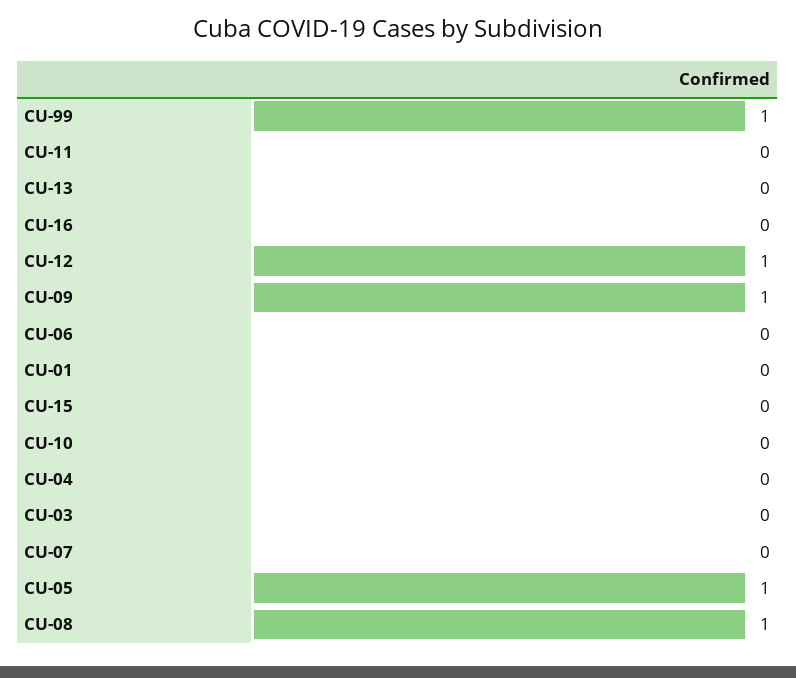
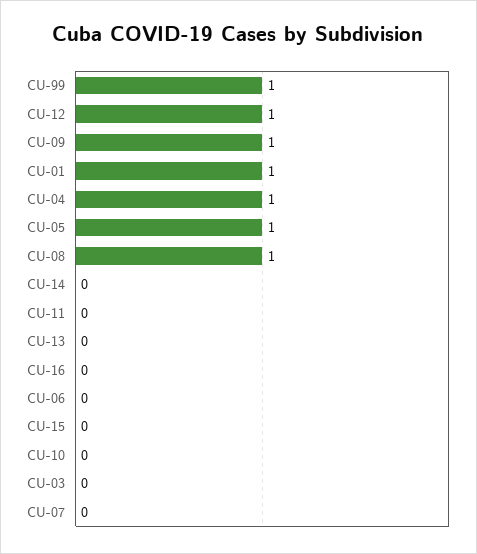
CU-01: 0 -> 1
CU-04: 0 -> 1
CU-14: none -> 0

